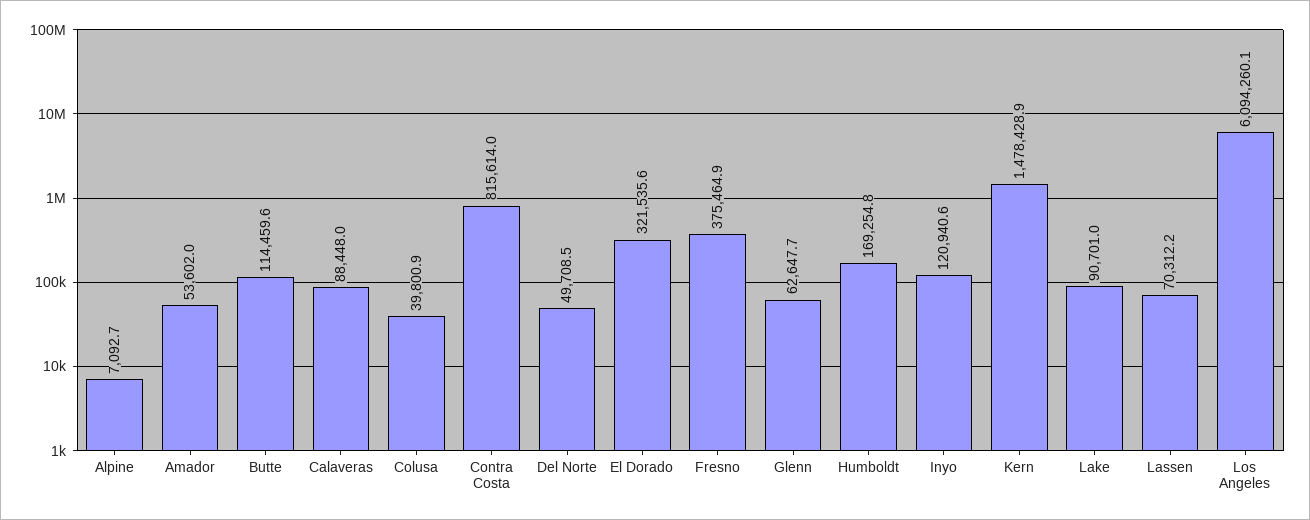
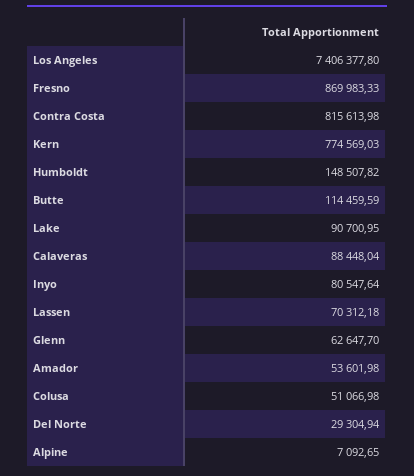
Colusa: 39800.9 -> 51066.98
Del Norte: 49708.5 -> 29304.94
El Dorado: 321535.6 -> none
Fresno: 375464.9 -> 869983.33
Humboldt: 169254.8 -> 148507.82
Inyo: 120940.6 -> 80547.64
Kern: 1478428.9 -> 774569.03
Los Angeles: 6094260.1 -> 7406377.8

